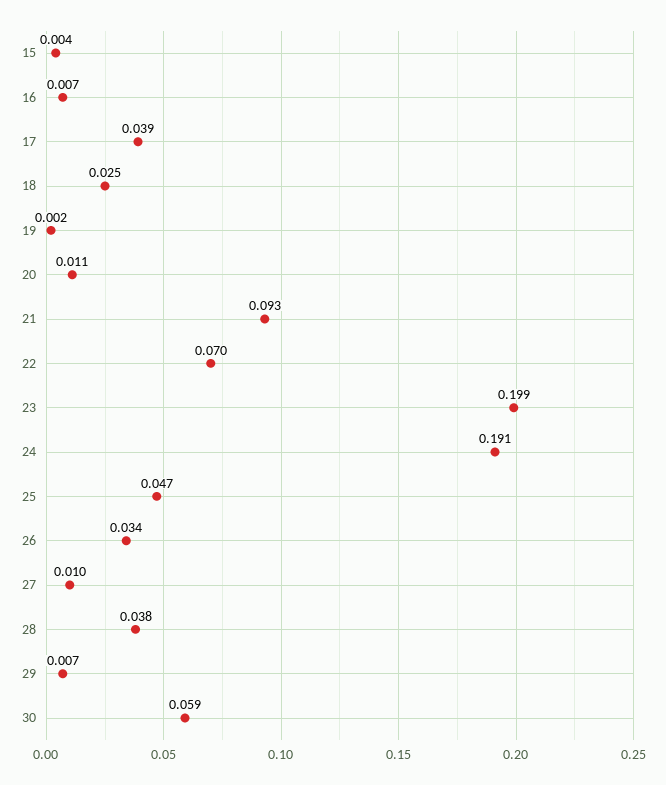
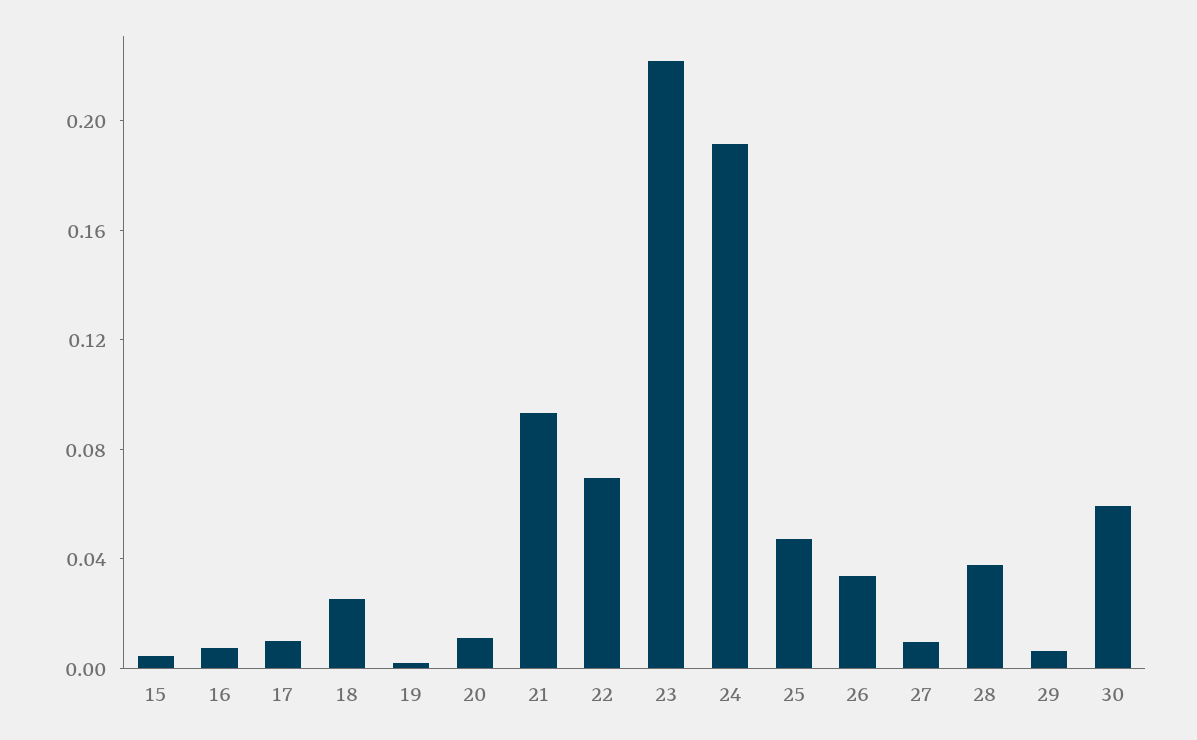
17: 0.039 -> 0.01
23: 0.199 -> 0.22

